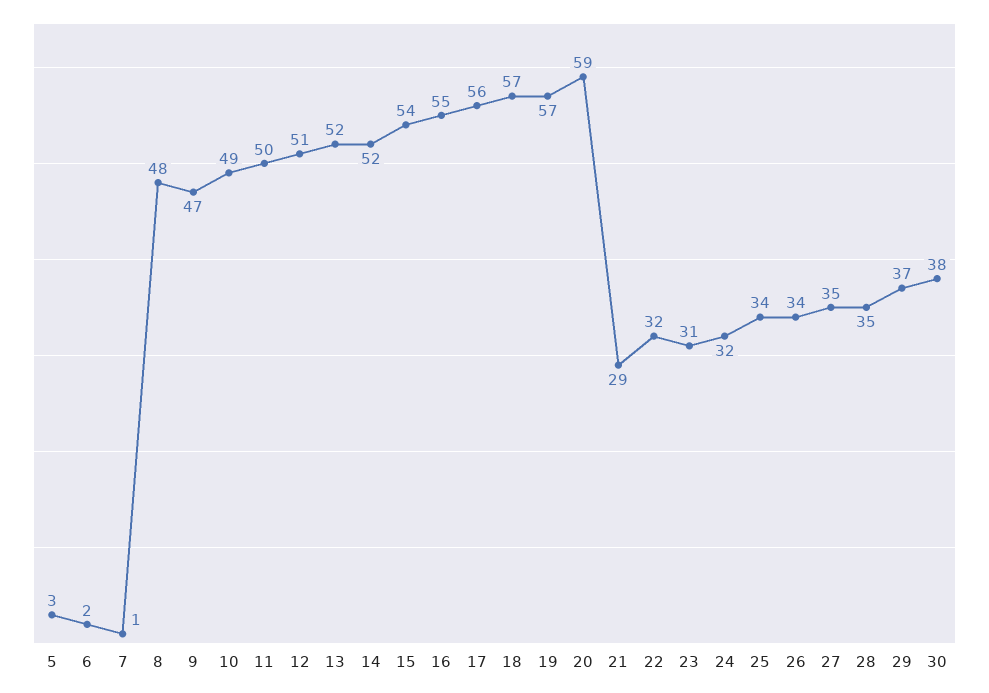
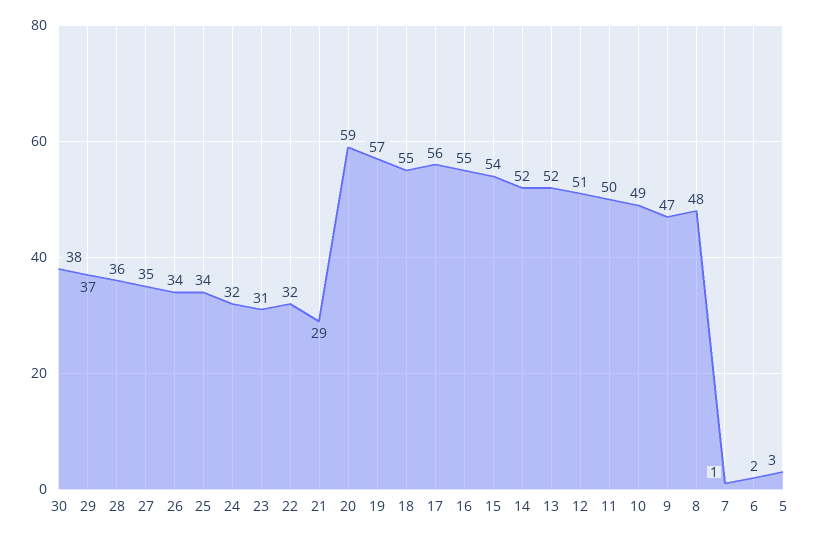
18: 57 -> 55
28: 35 -> 36

